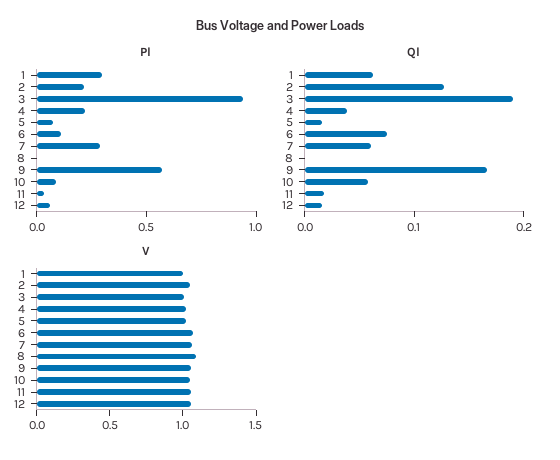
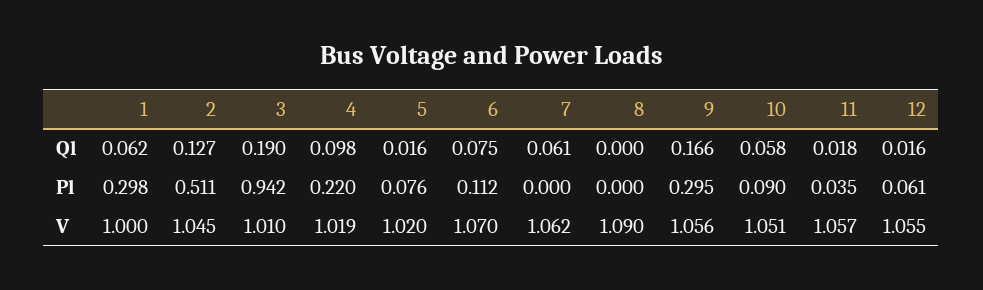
Pl, 2: 0.2 -> 0.511
Pl, 7: 0.3 -> 0
Pl, 9: 0.6 -> 0.295
Ql, 4: 0.04 -> 0.098

